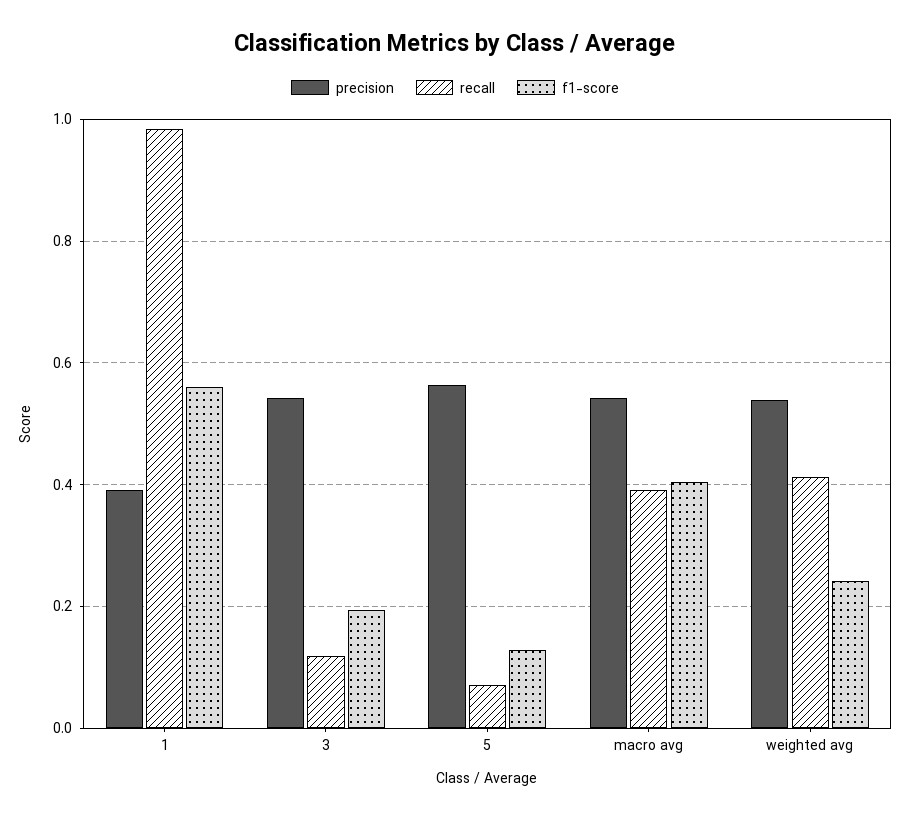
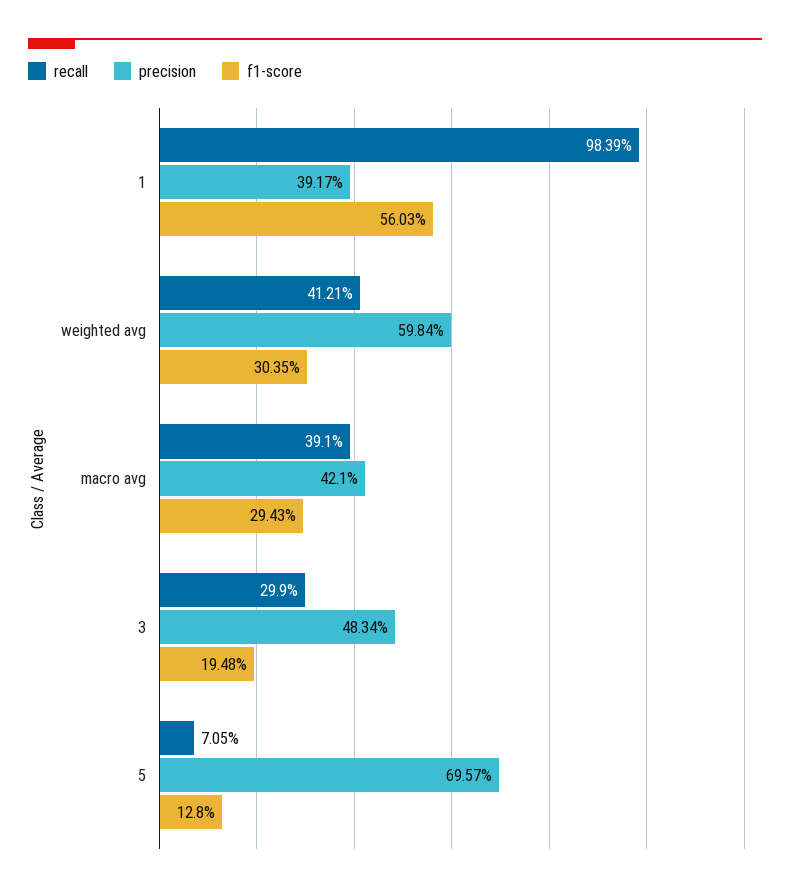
precision, 3: 0.54 -> 0.4834
recall, 3: 0.12 -> 0.299
precision, 5: 0.56 -> 0.6957
precision, macro avg: 0.54 -> 0.421
f1-score, macro avg: 0.4 -> 0.2943
precision, weighted avg: 0.54 -> 0.5984
f1-score, weighted avg: 0.24 -> 0.3035

